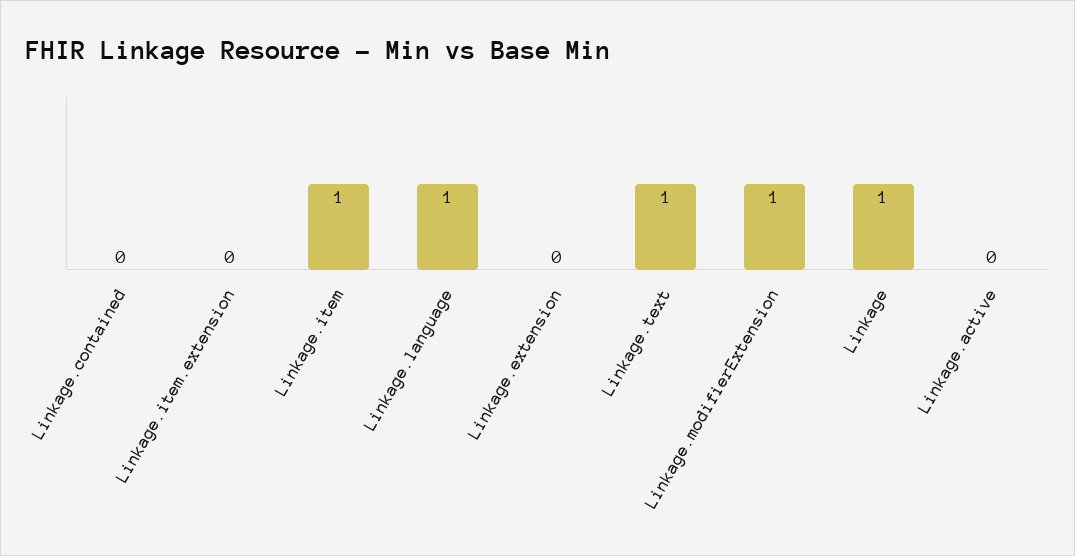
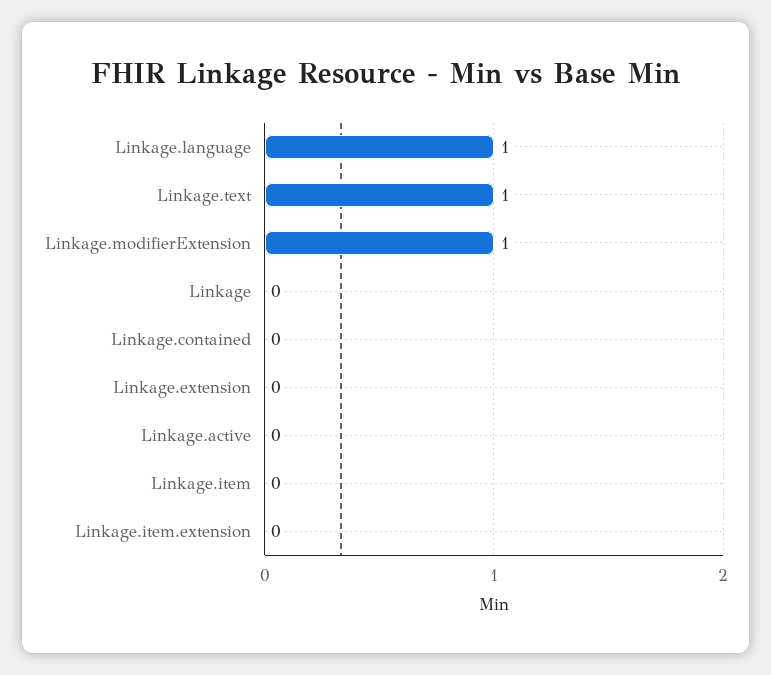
Linkage.item: 1 -> 0
Linkage: 1 -> 0

